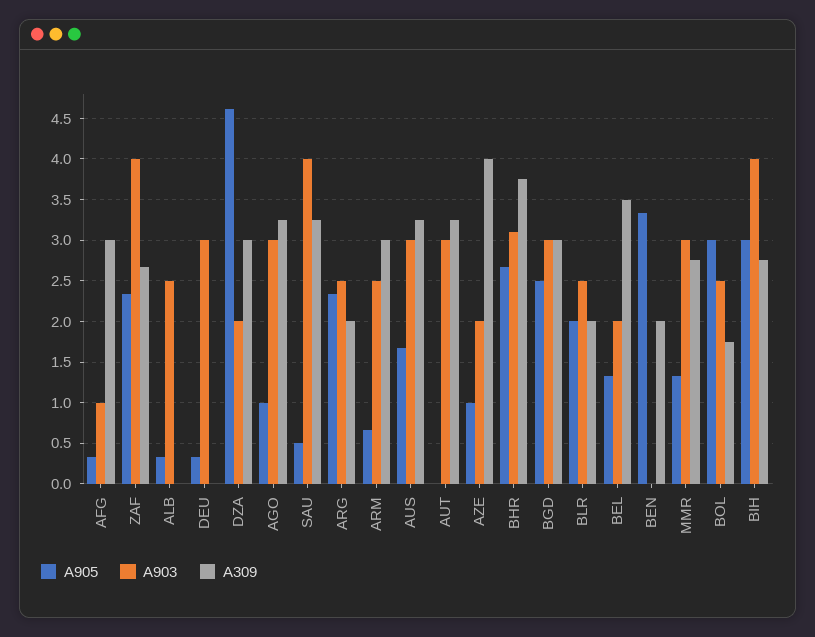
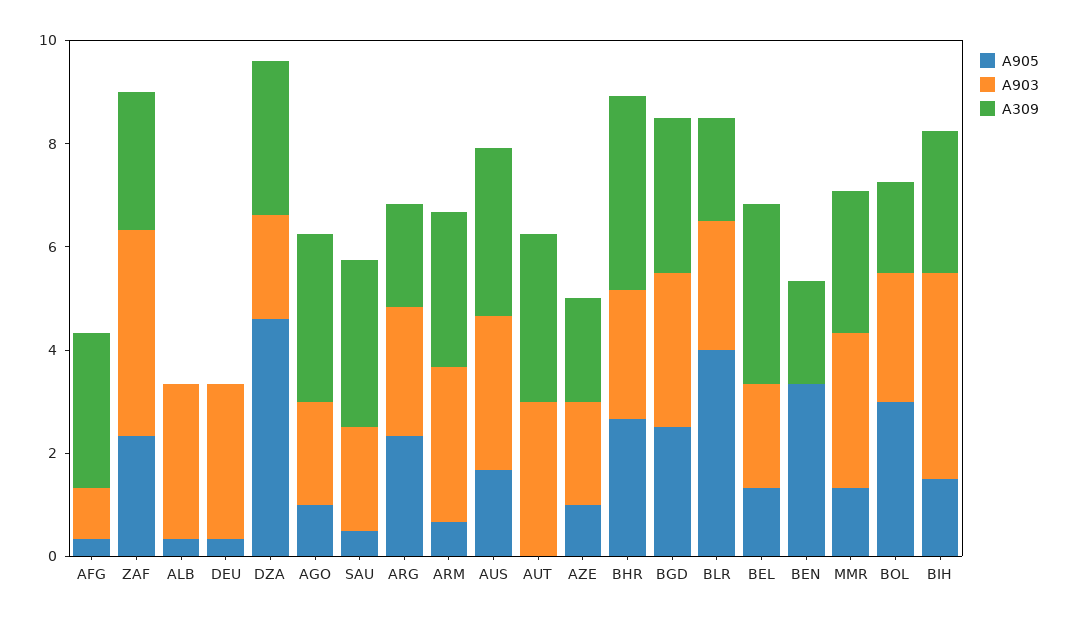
A903, ALB: 2.5 -> 3
A903, AGO: 3 -> 2
A903, SAU: 4 -> 2
A903, ARM: 2.5 -> 3
A309, AZE: 4 -> 2
A903, BHR: 3.1 -> 2.5
A905, BLR: 2 -> 4
A905, BIH: 3 -> 1.5

